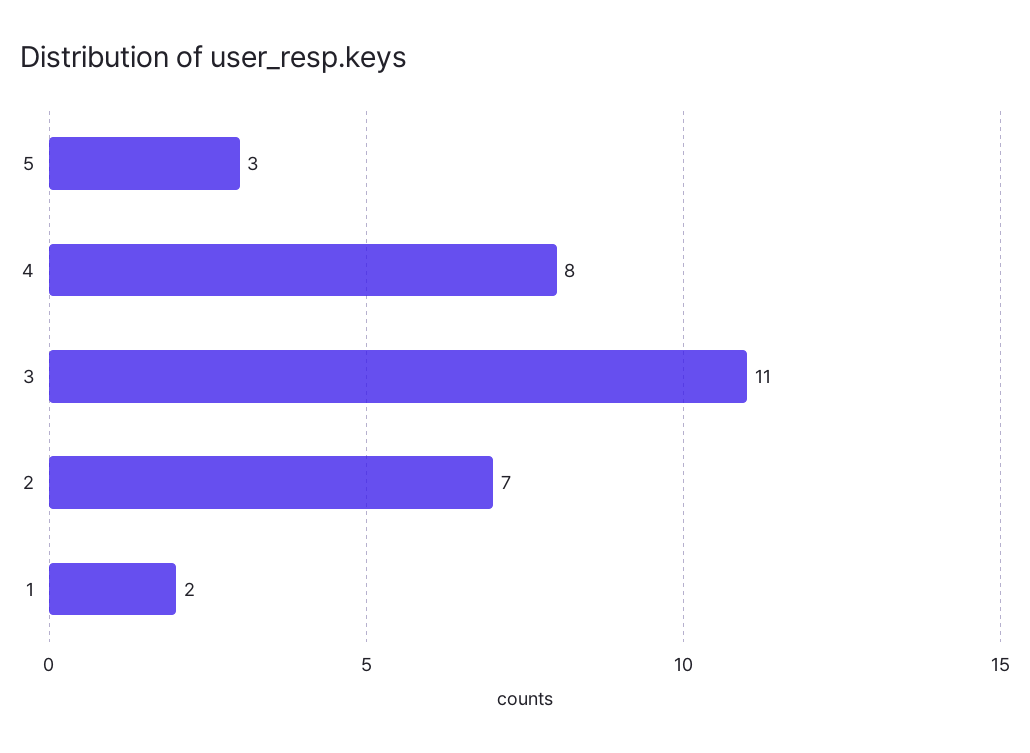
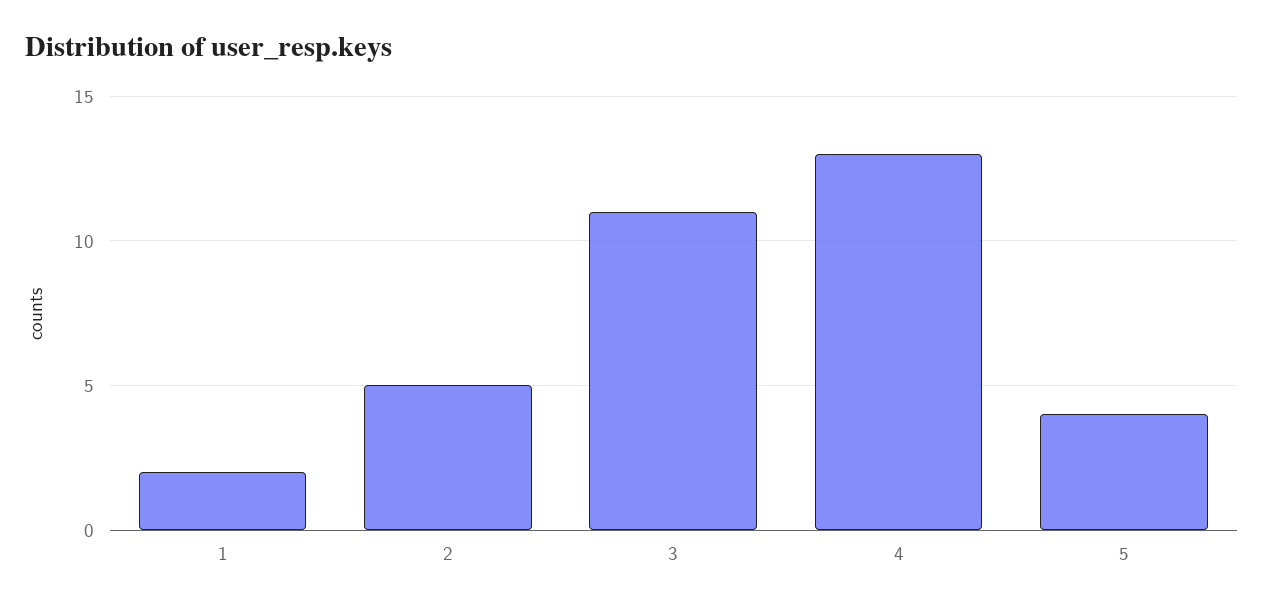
5: 3 -> 4
4: 8 -> 13
2: 7 -> 5

